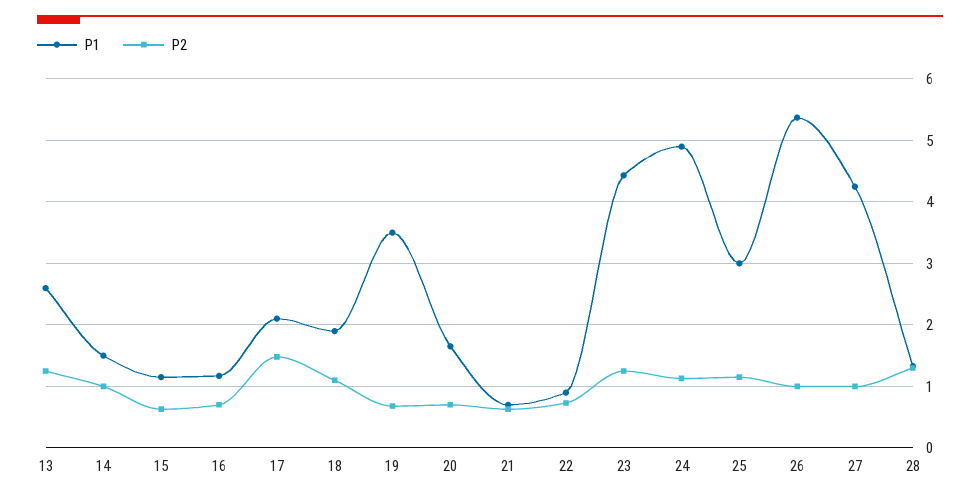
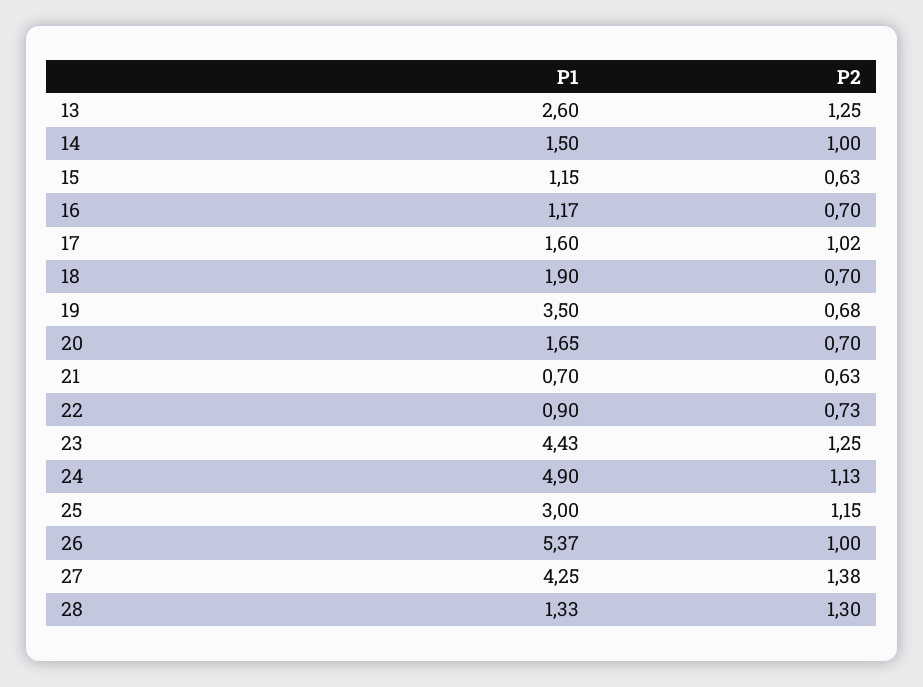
P1, 17: 2.1 -> 1.6
P2, 17: 1.5 -> 1.02
P2, 18: 1.1 -> 0.7
P2, 27: 1 -> 1.38

